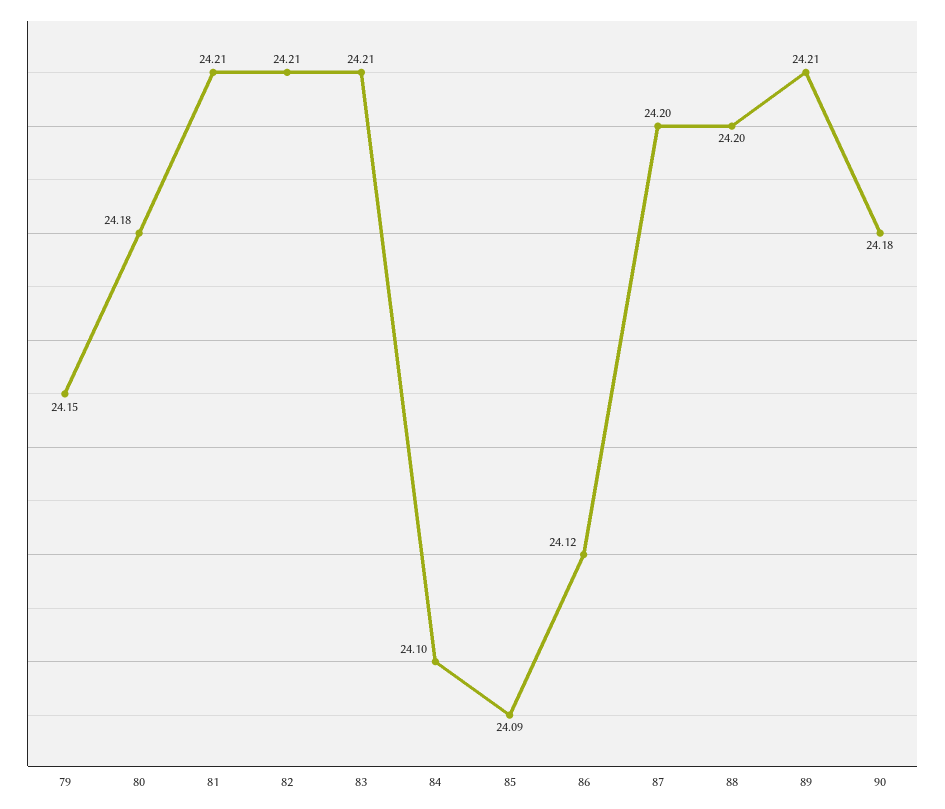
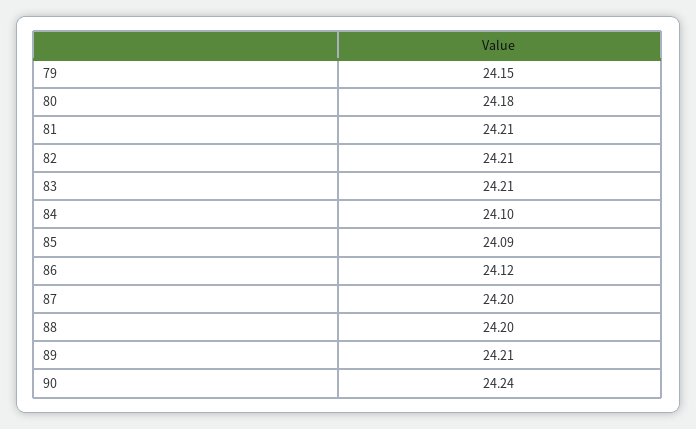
90: 24.18 -> 24.24

